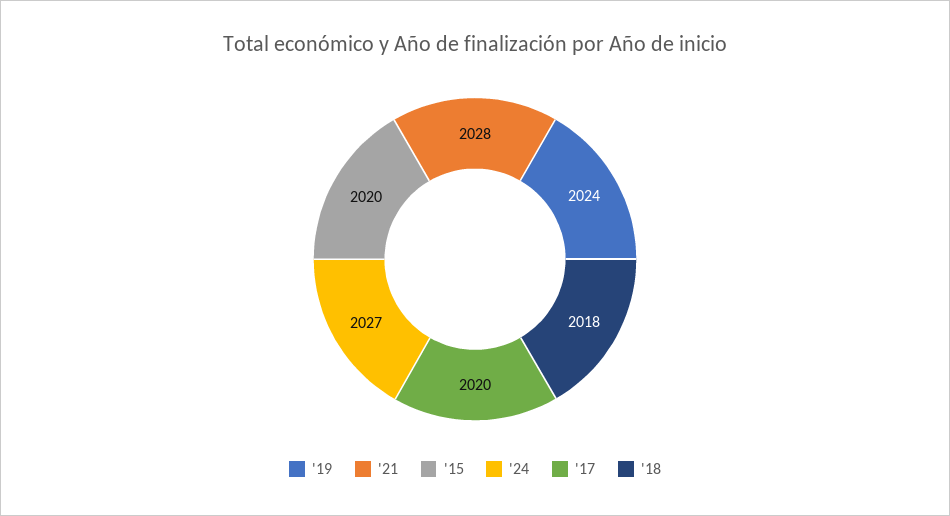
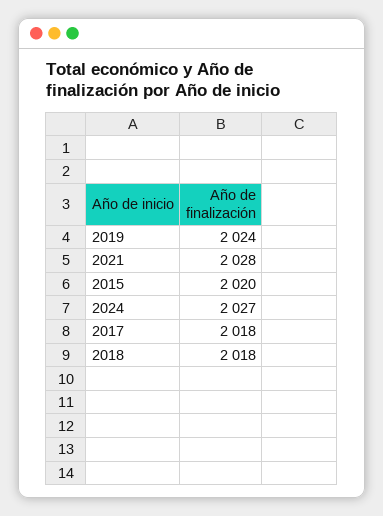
'17: 2020 -> 2018

